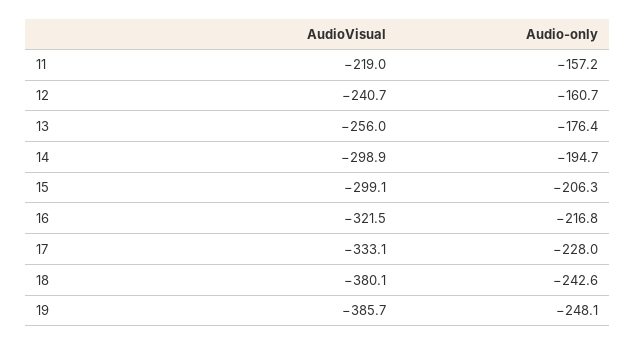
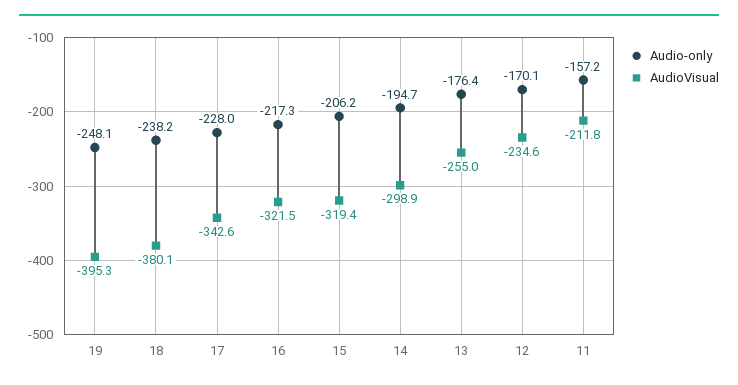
AudioVisual, 11: -219 -> -211.8
AudioVisual, 12: -240.7 -> -234.6
Audio-only, 12: -160.7 -> -170.1
AudioVisual, 13: -256 -> -255
AudioVisual, 15: -299.1 -> -319.4
Audio-only, 15: -206.3 -> -206.2
Audio-only, 16: -216.8 -> -217.3
AudioVisual, 17: -333.1 -> -342.6
Audio-only, 18: -242.6 -> -238.2
AudioVisual, 19: -385.7 -> -395.3

